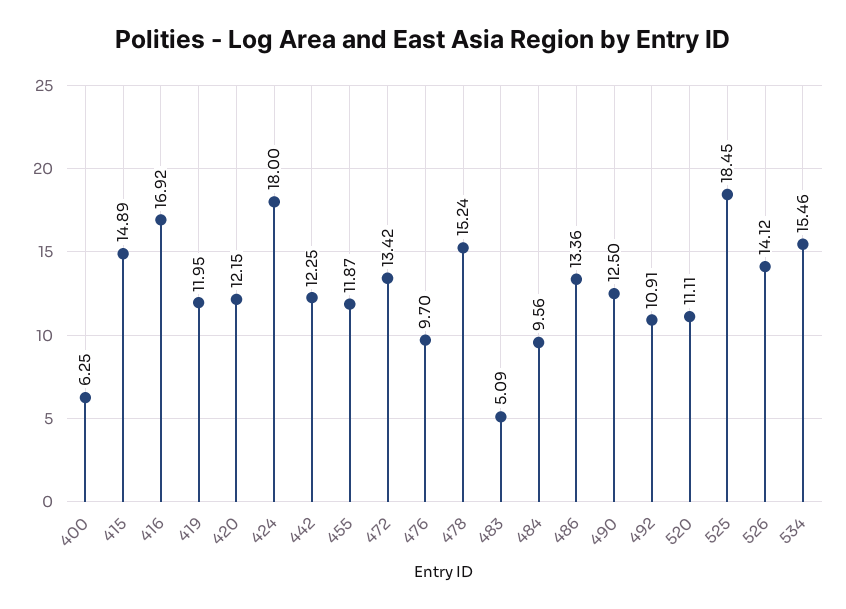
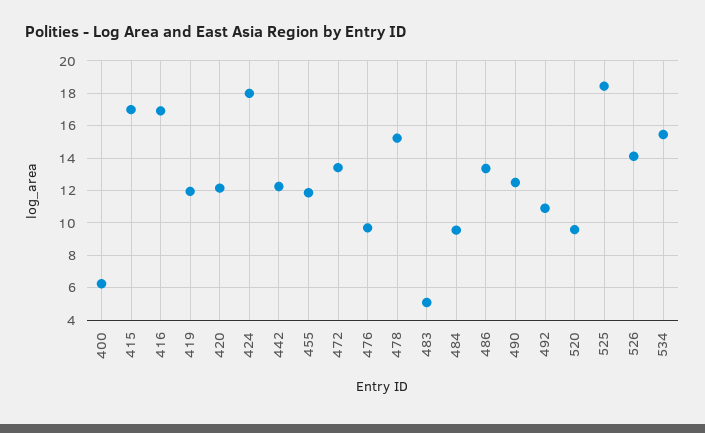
415: 14.89 -> 17
520: 11.11 -> 9.5

